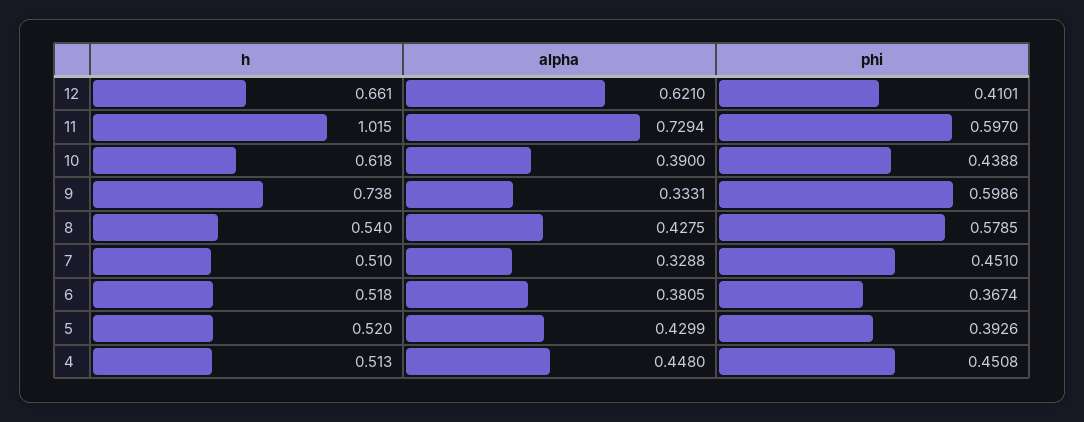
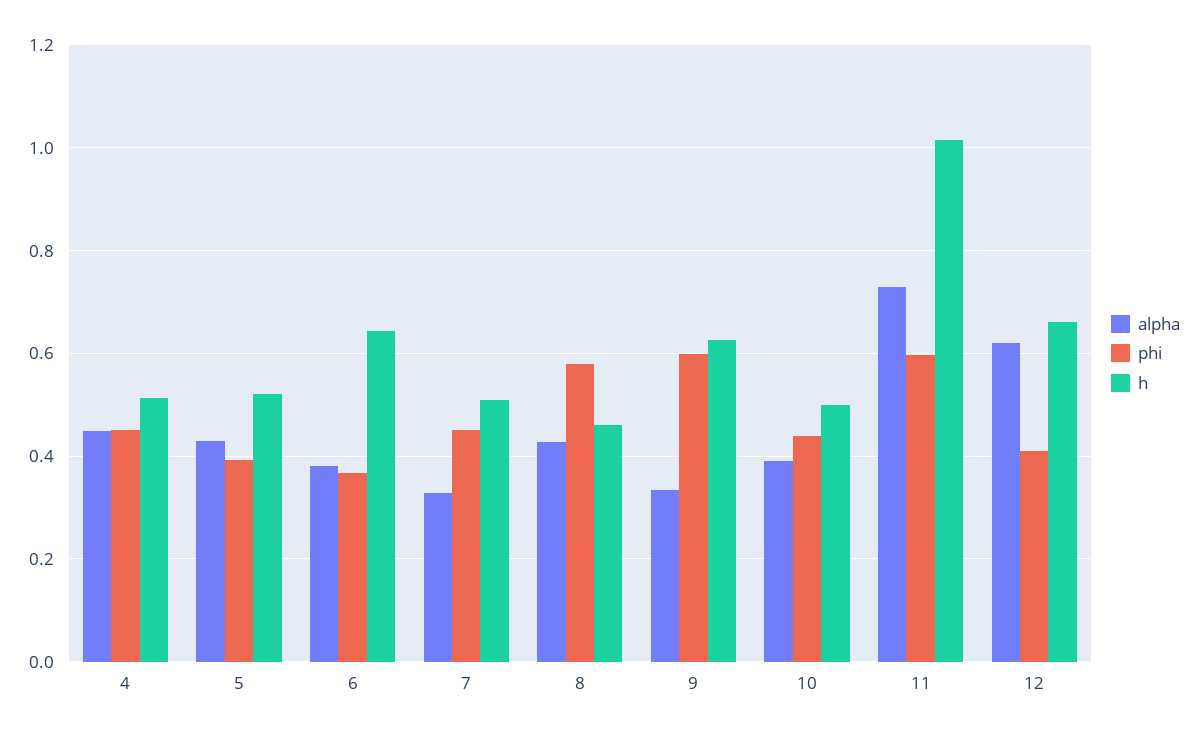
h, 10: 0.618 -> 0.5
h, 9: 0.738 -> 0.62
h, 8: 0.54 -> 0.46
h, 6: 0.518 -> 0.64

